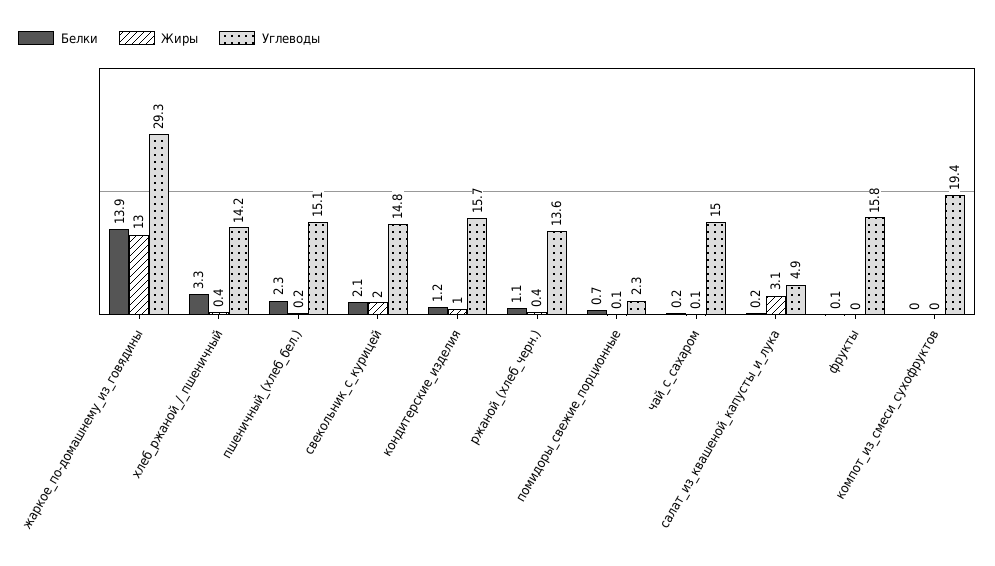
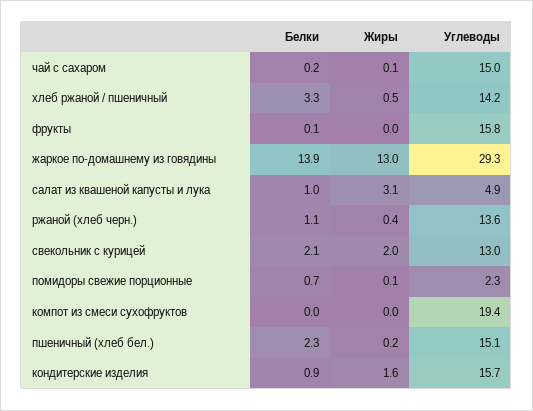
Жиры, хлеб_ржаной_/_пшеничный: 0.4 -> 0.5
Углеводы, свекольник_с_курицей: 14.8 -> 13
Белки, кондитерские_изделия: 1.2 -> 0.9
Жиры, кондитерские_изделия: 1 -> 1.6
Белки, салат_из_квашеной_капусты_и_лука: 0.2 -> 1

